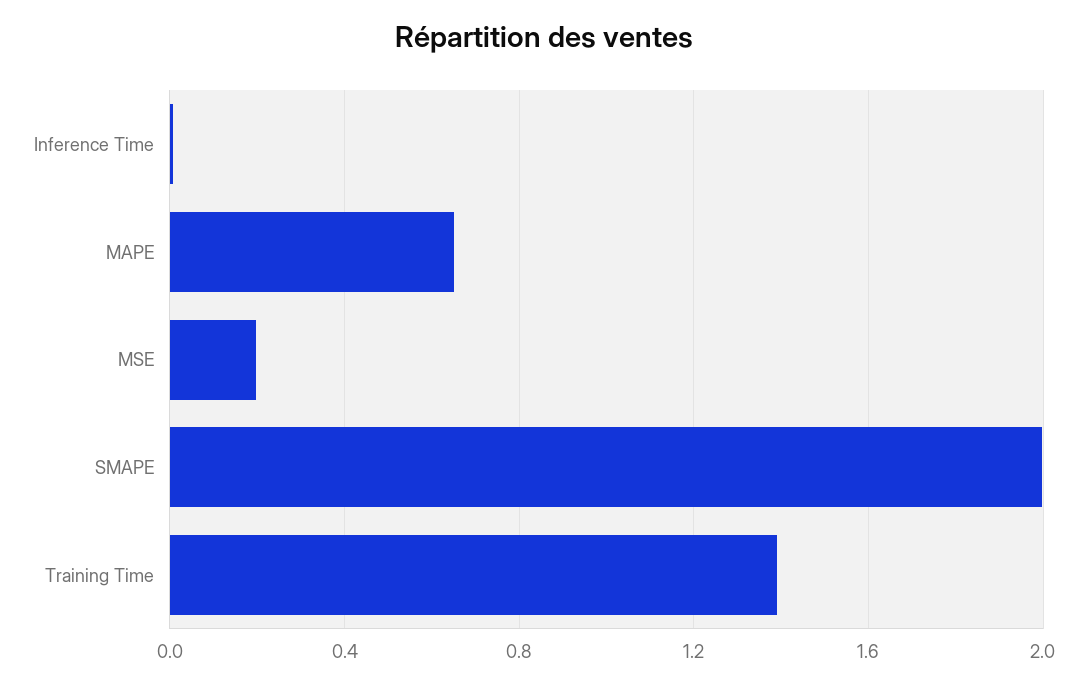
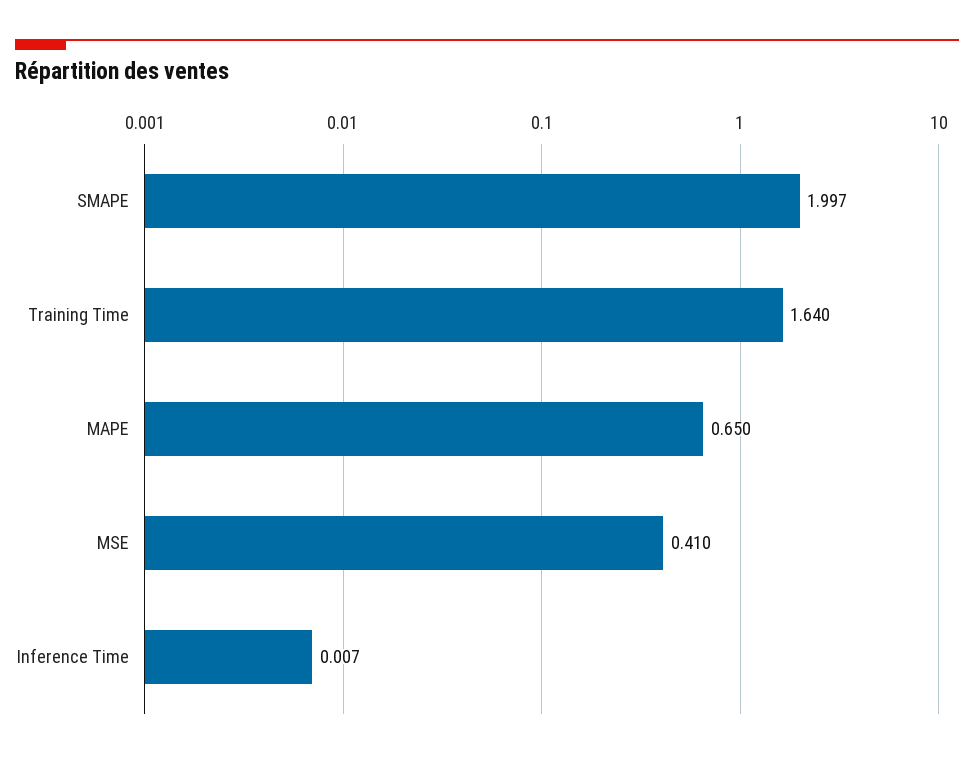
MSE: 0.2 -> 0.41
Training Time: 1.4 -> 1.64

